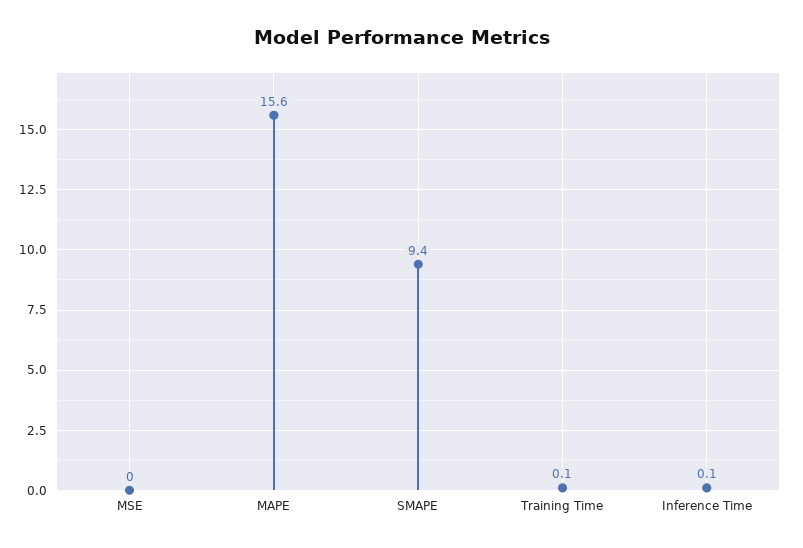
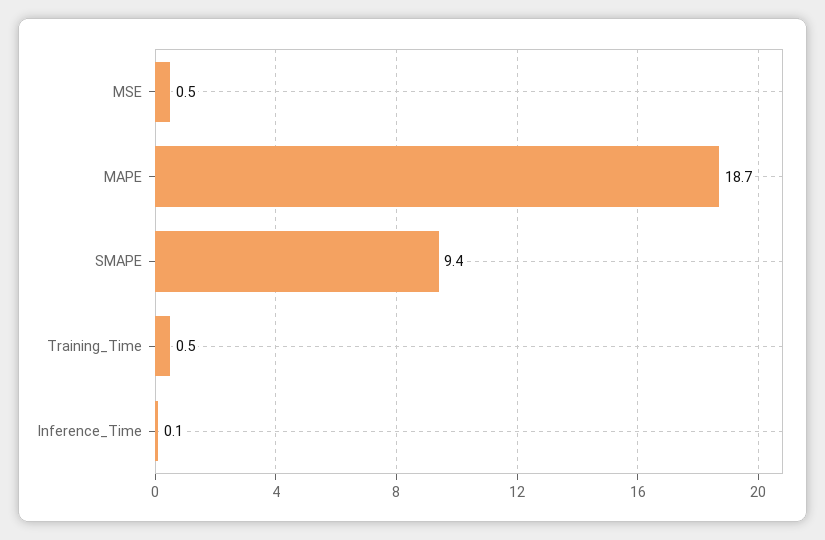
MSE: 0 -> 0.5
MAPE: 15.6 -> 18.7
Training Time: 0.1 -> 0.5

